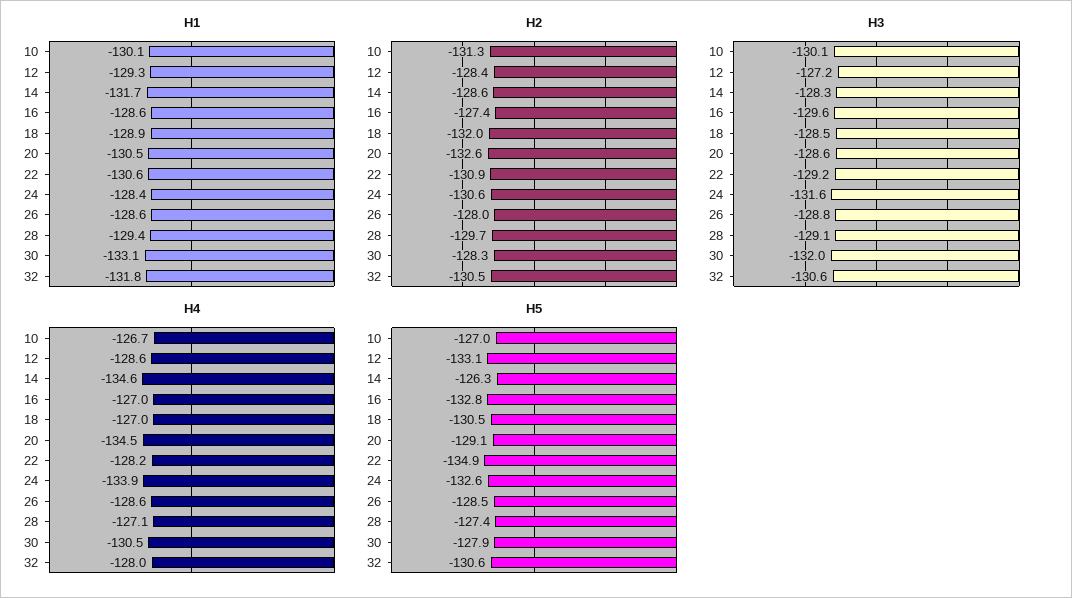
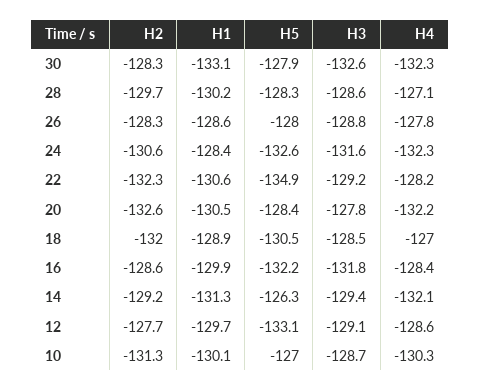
H1, 12: -129.3 -> -129.7
H1, 14: -131.7 -> -131.3
H1, 16: -128.6 -> -129.9
H1, 28: -129.4 -> -130.2
H1, 32: -131.8 -> none
H2, 12: -128.4 -> -127.7
H2, 14: -128.6 -> -129.2
H2, 16: -127.4 -> -128.6
H2, 22: -130.9 -> -132.3
H2, 26: -128 -> -128.3
H2, 32: -130.5 -> none
H3, 10: -130.1 -> -128.7
H3, 12: -127.2 -> -129.1
H3, 14: -128.3 -> -129.4
H3, 16: -129.6 -> -131.8
H3, 20: -128.6 -> -127.8
H3, 28: -129.1 -> -128.6
H3, 30: -132 -> -132.6
H3, 32: -130.6 -> none
H4, 10: -126.7 -> -130.3
H4, 14: -134.6 -> -132.1
H4, 16: -127 -> -128.4
H4, 20: -134.5 -> -132.2
H4, 24: -133.9 -> -132.3
H4, 26: -128.6 -> -127.8
H4, 30: -130.5 -> -132.3
H4, 32: -128 -> none
H5, 16: -132.8 -> -132.2
H5, 20: -129.1 -> -128.4
H5, 26: -128.5 -> -128
H5, 28: -127.4 -> -128.3
H5, 32: -130.6 -> none

